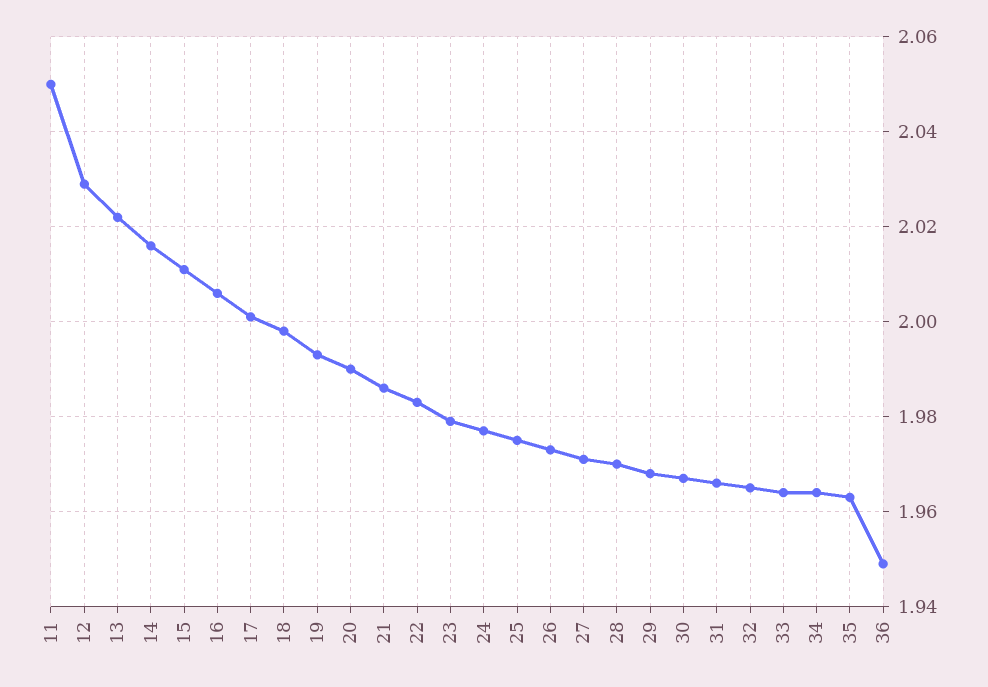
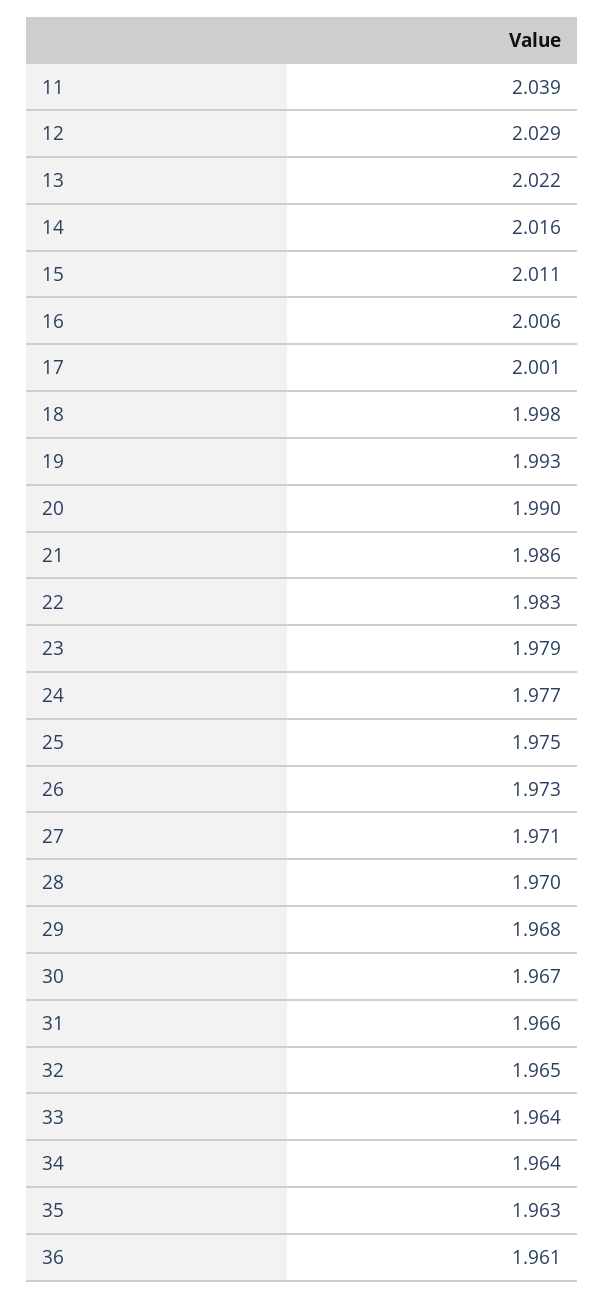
11: 2.05 -> 2.039
36: 1.95 -> 1.961

